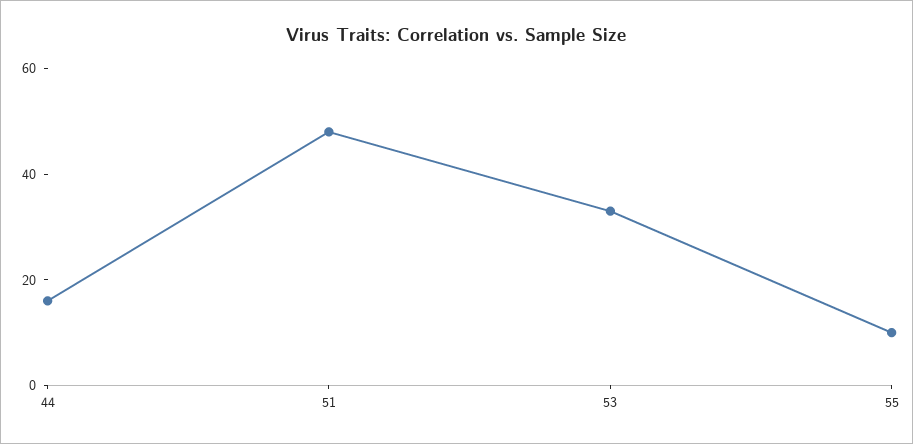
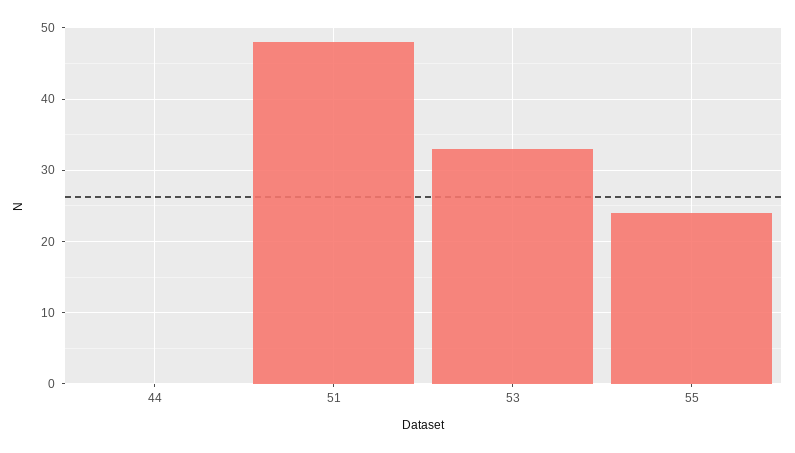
44: 15 -> 0
55: 10 -> 24

